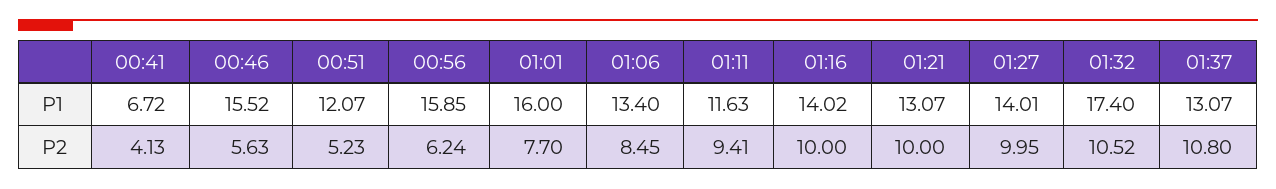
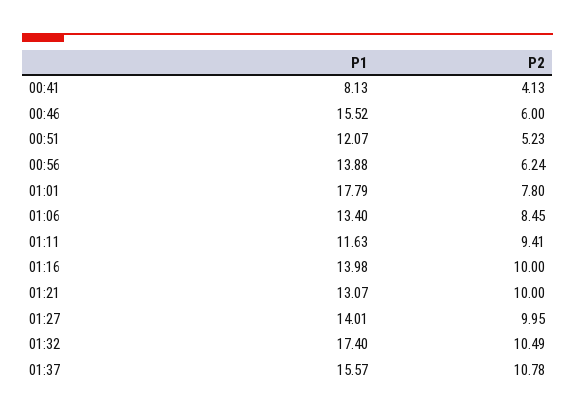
00:41, P1: 6.72 -> 8.13
00:56, P1: 15.85 -> 13.88
01:01, P1: 16 -> 17.79
01:16, P1: 14.02 -> 13.98
01:37, P1: 13.07 -> 15.57
00:46, P2: 5.63 -> 6
01:01, P2: 7.7 -> 7.8
01:32, P2: 10.52 -> 10.49
01:37, P2: 10.8 -> 10.78

